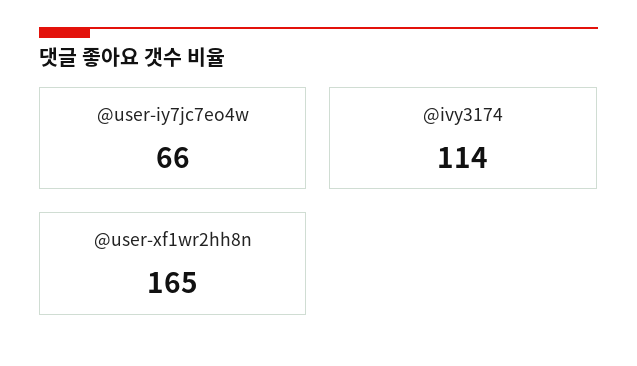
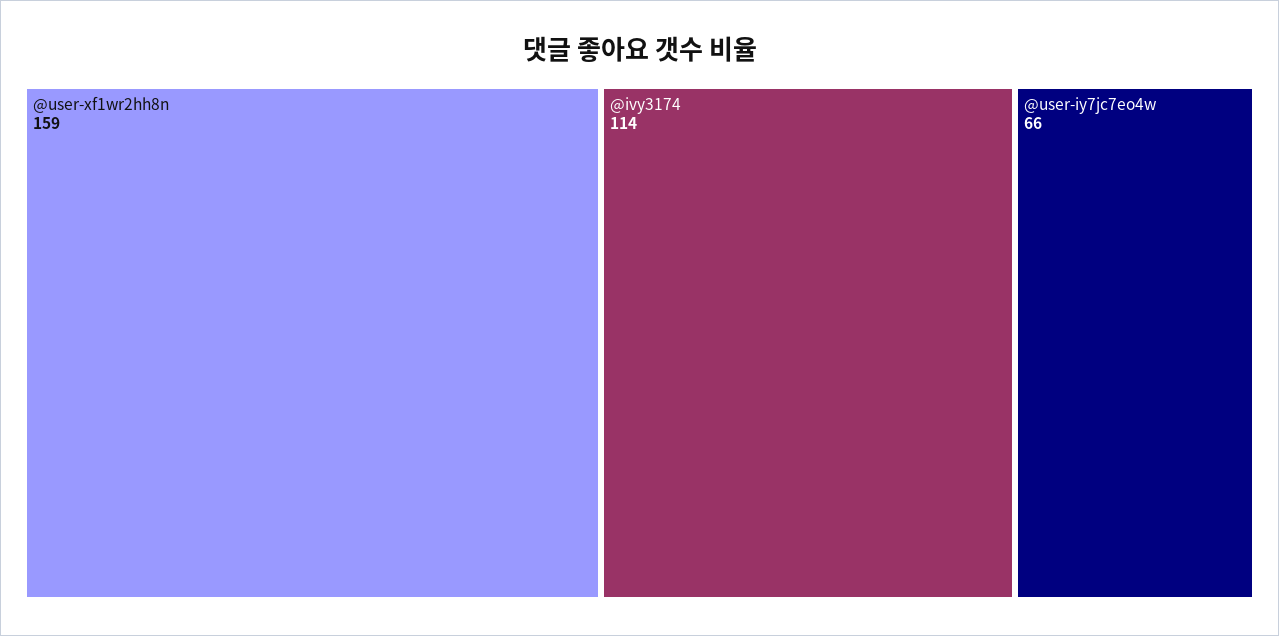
@user-xf1wr2hh8n: 165 -> 159

